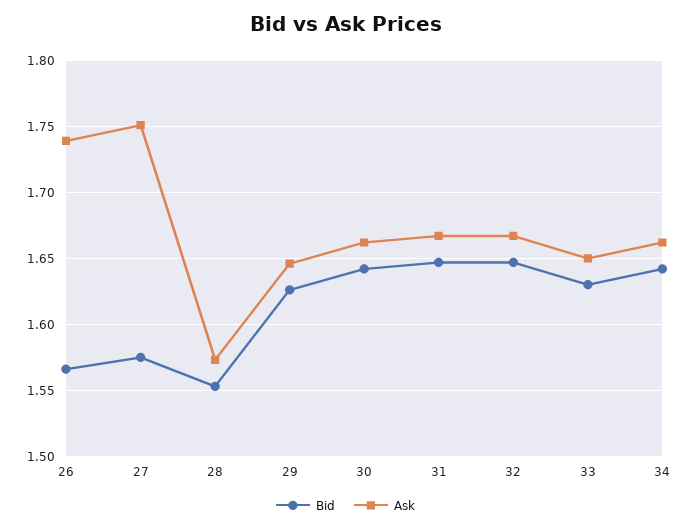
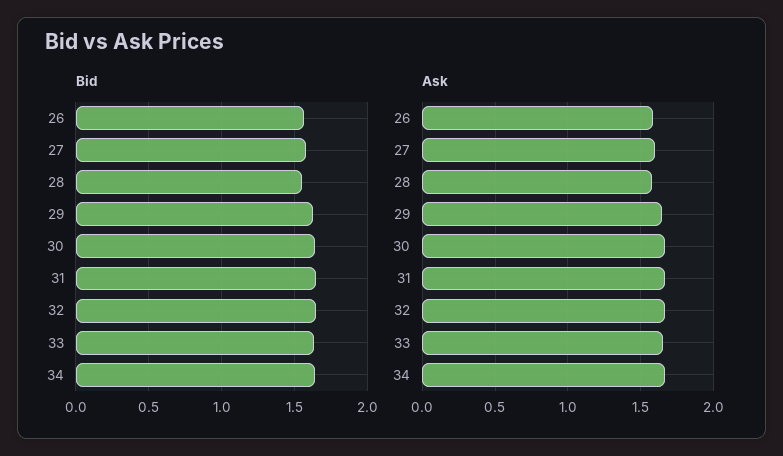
Ask, 26: 1.74 -> 1.6
Ask, 27: 1.75 -> 1.6

